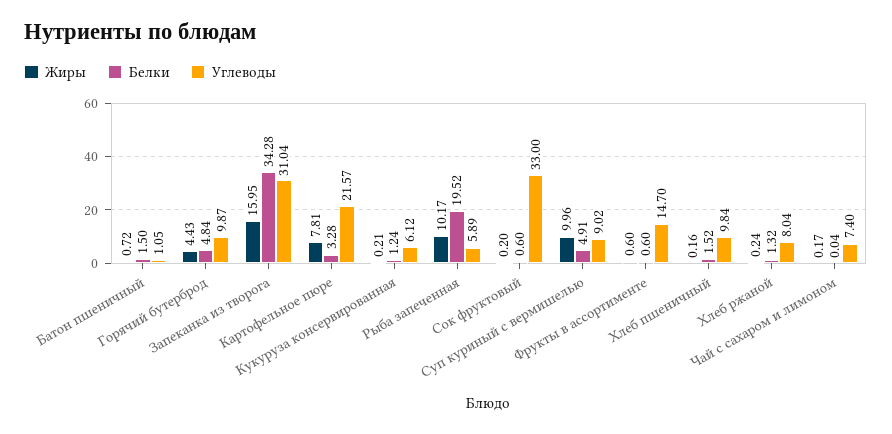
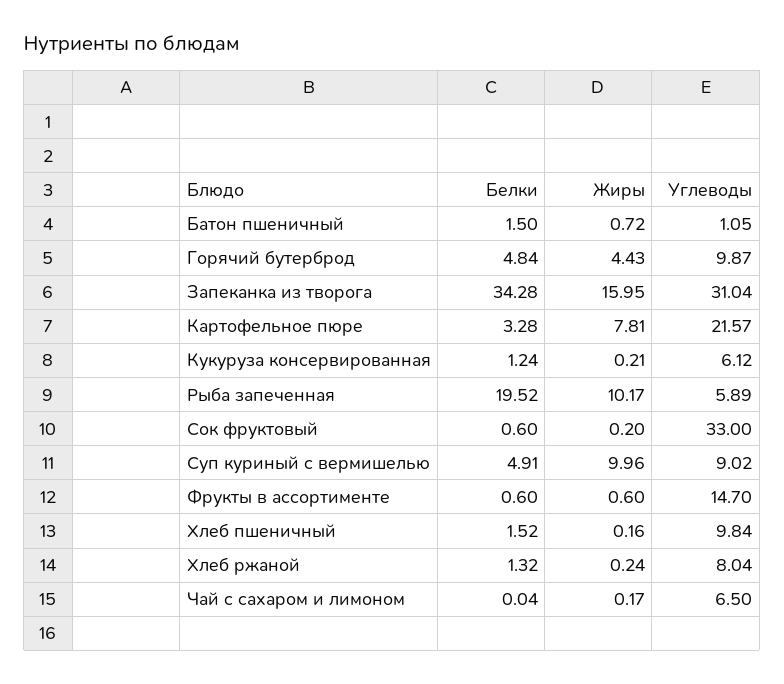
Углеводы, Чай с сахаром и лимоном: 7.4 -> 6.5

